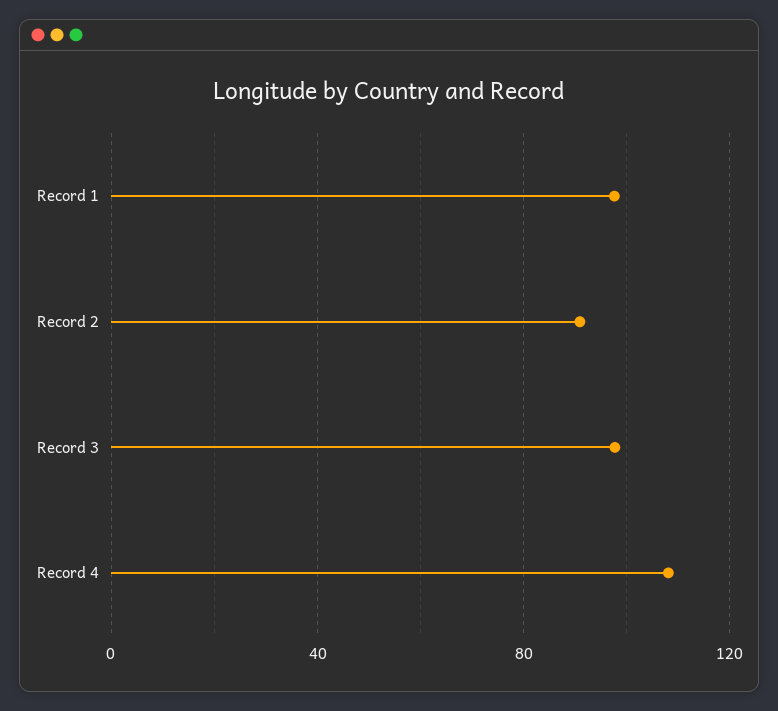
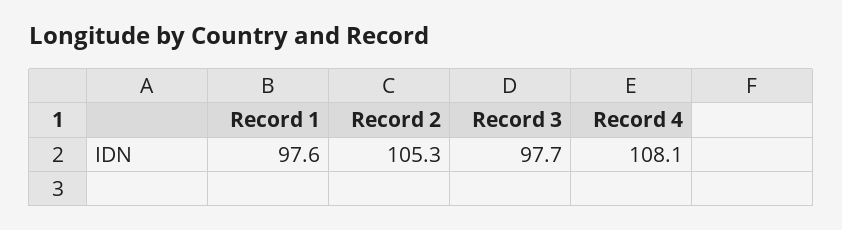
Record 2: 90 -> 105.3

